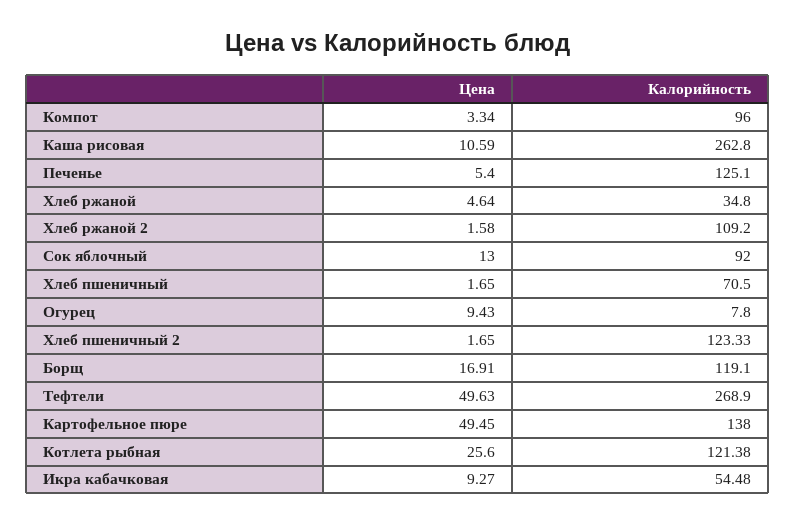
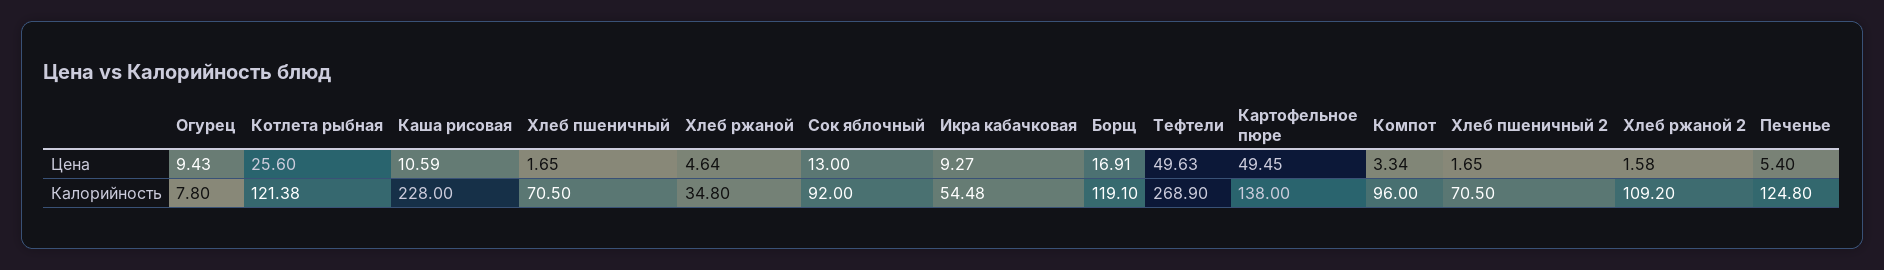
Калорийность, Каша рисовая: 262.8 -> 228
Калорийность, Печенье: 125.1 -> 124.8
Калорийность, Хлеб пшеничный 2: 123.33 -> 70.5

